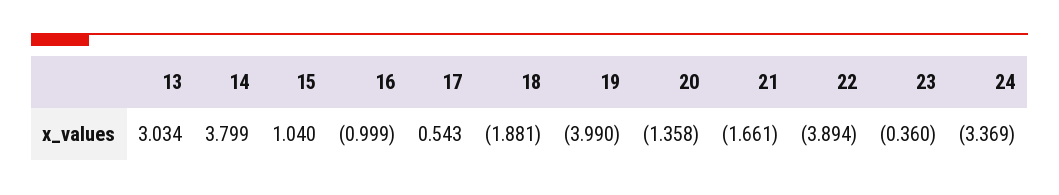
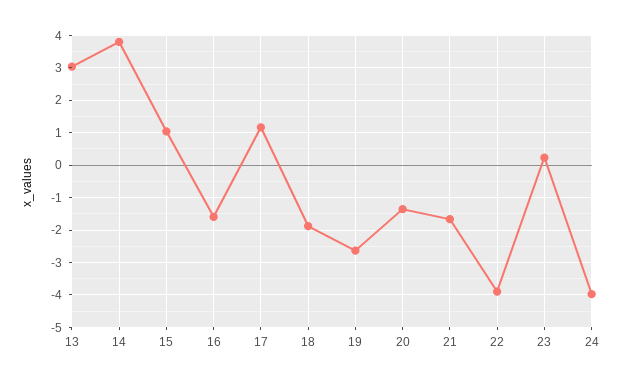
16: -0.999 -> -1.6
17: 0.543 -> 1.2
19: -3.99 -> -2.6
23: -0.36 -> 0.2
24: -3.369 -> -4

